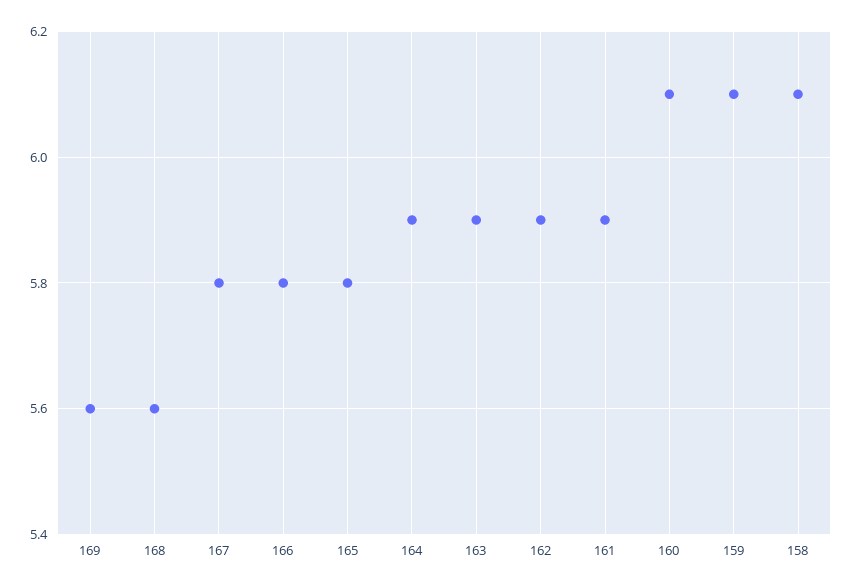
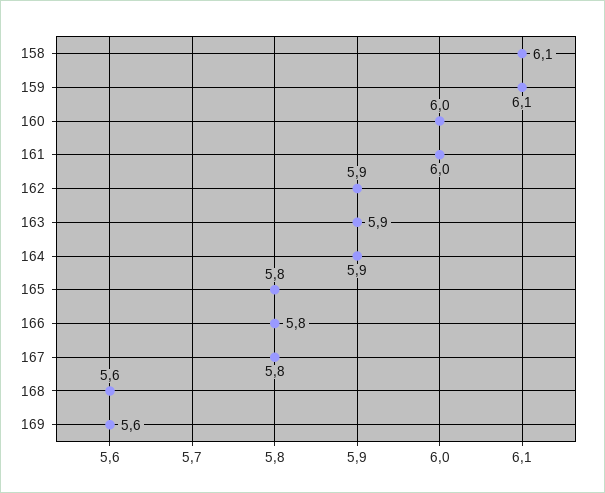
161: 5.9 -> 6
160: 6.1 -> 6

